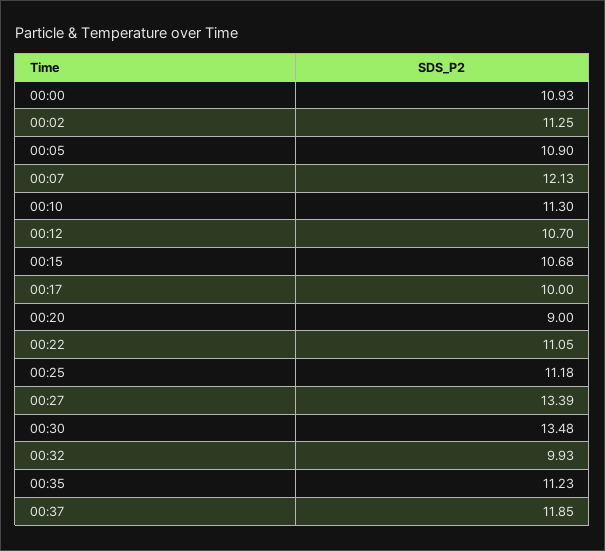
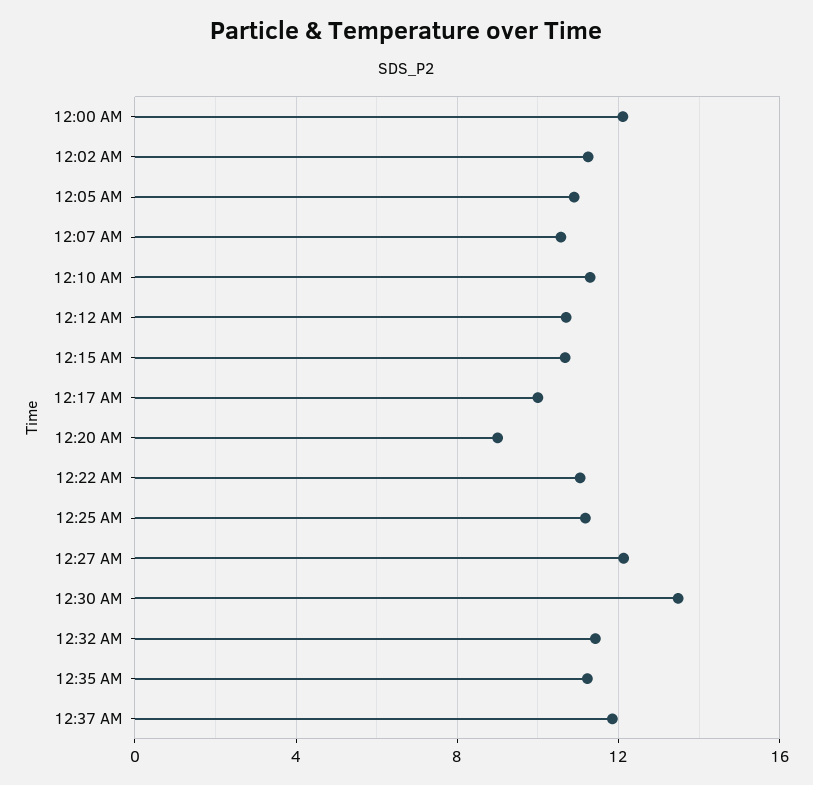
00:00: 10.93 -> 12
00:07: 12.13 -> 10.5
00:27: 13.39 -> 12
00:32: 9.93 -> 11.5

